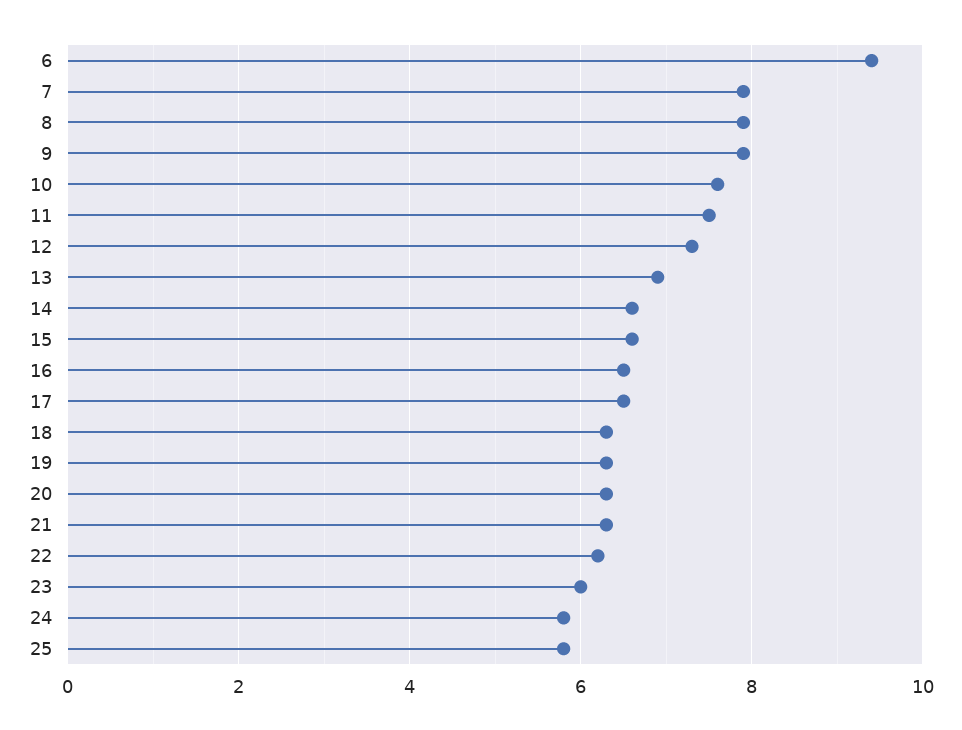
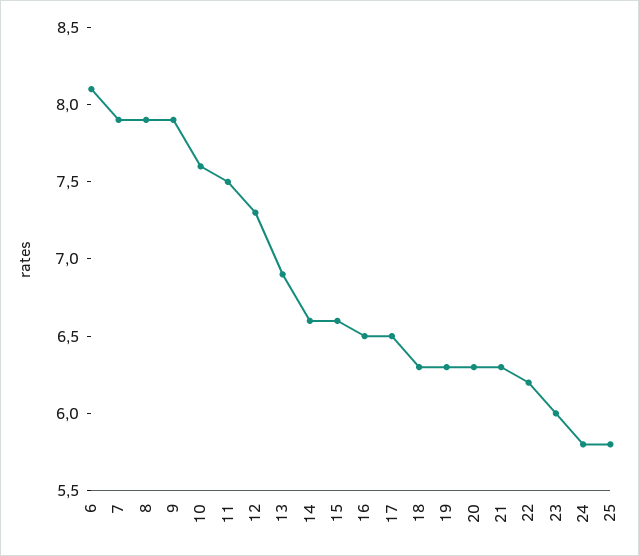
6: 9.5 -> 8.1

